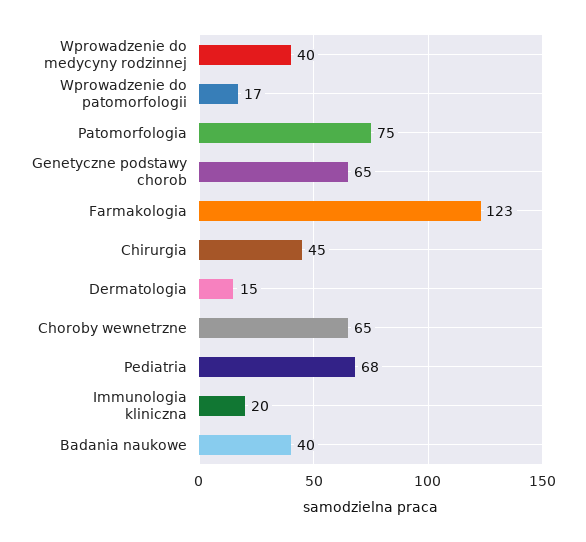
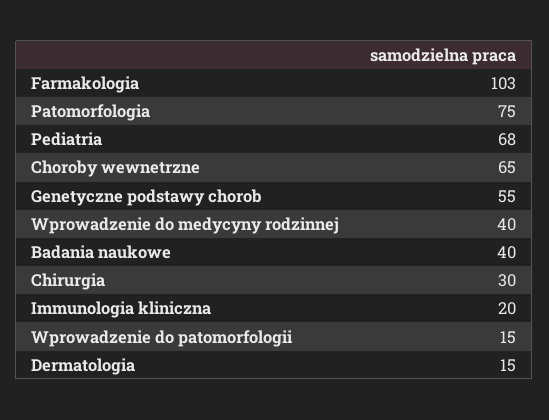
Wprowadzenie do patomorfologii: 17 -> 15
Genetyczne podstawy chorob: 65 -> 55
Farmakologia: 123 -> 103
Chirurgia: 45 -> 30

